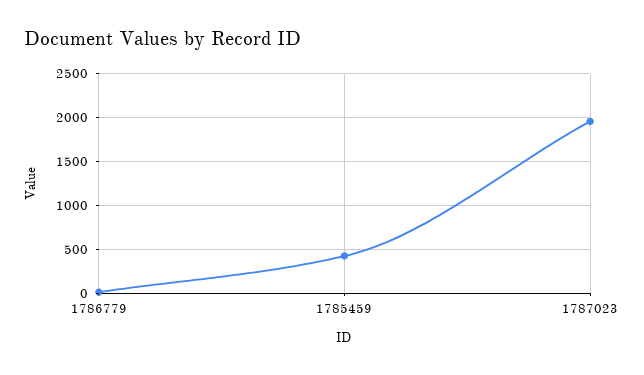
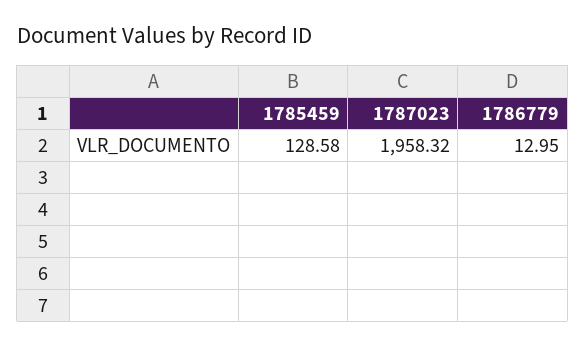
1785459: 400 -> 128.58

